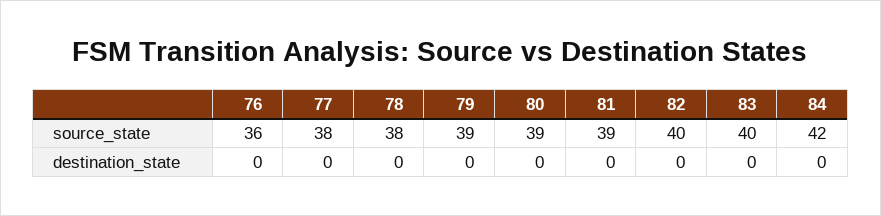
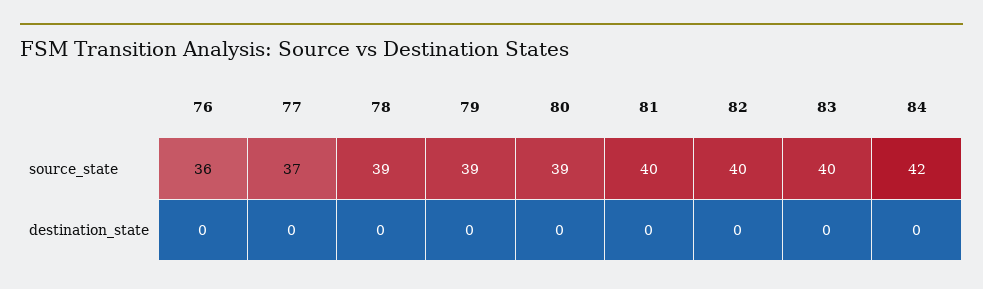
77, source_state: 38 -> 37
78, source_state: 38 -> 39
81, source_state: 39 -> 40

